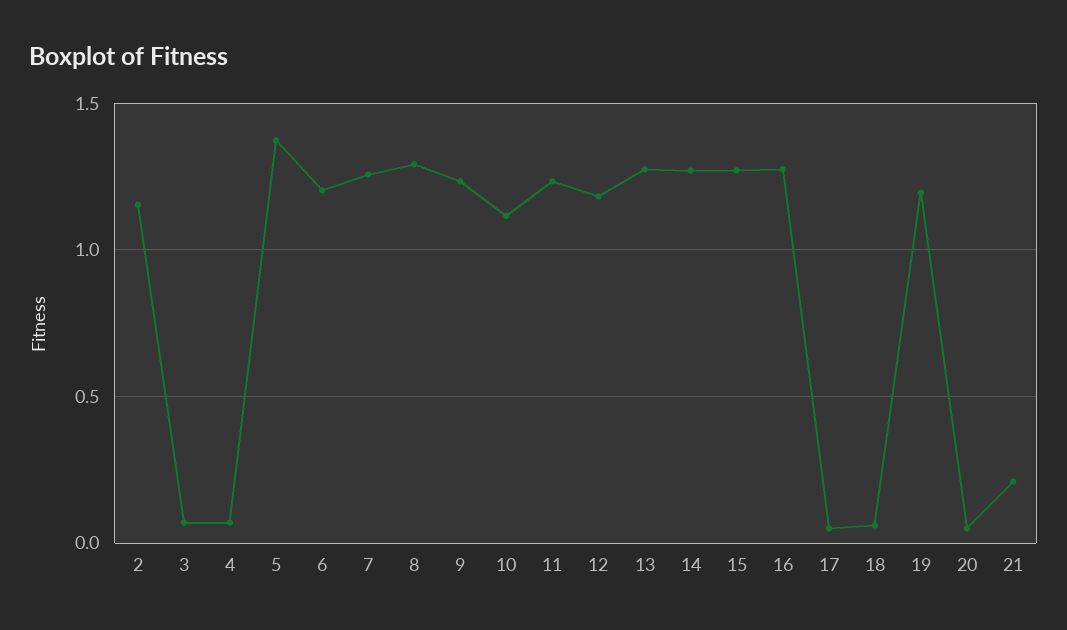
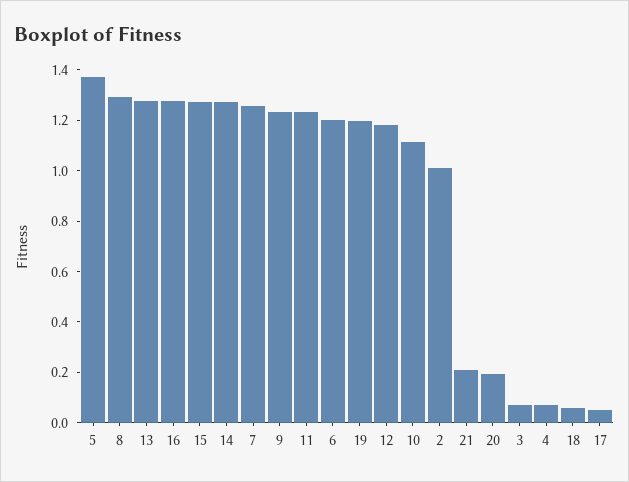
2: 1.15 -> 1
20: 0.05 -> 0.2

